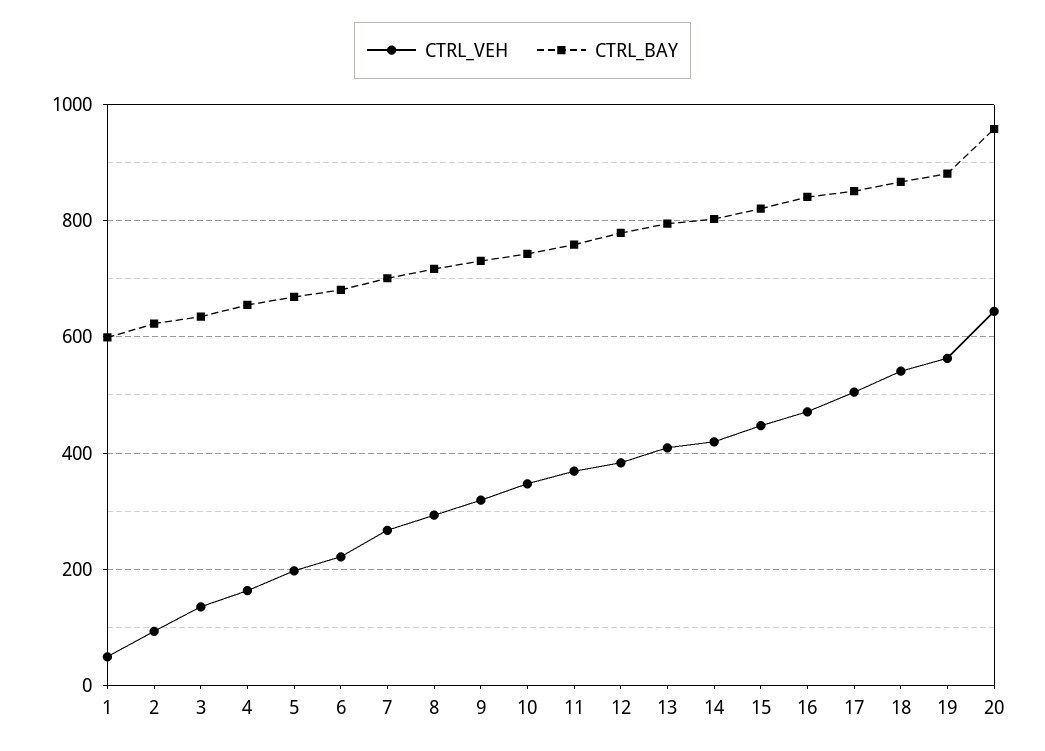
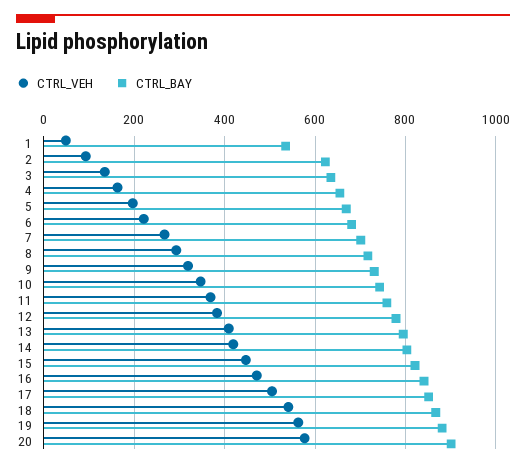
CTRL_BAY, 1: 600 -> 540
CTRL_VEH, 20: 640 -> 580
CTRL_BAY, 20: 960 -> 900

